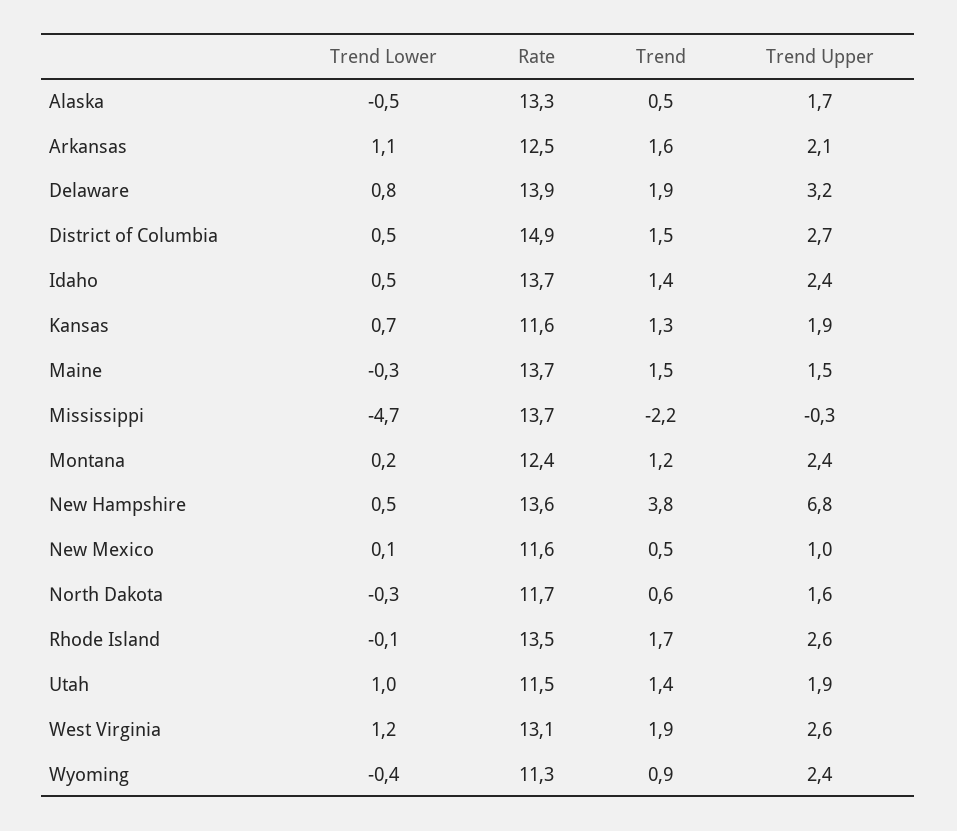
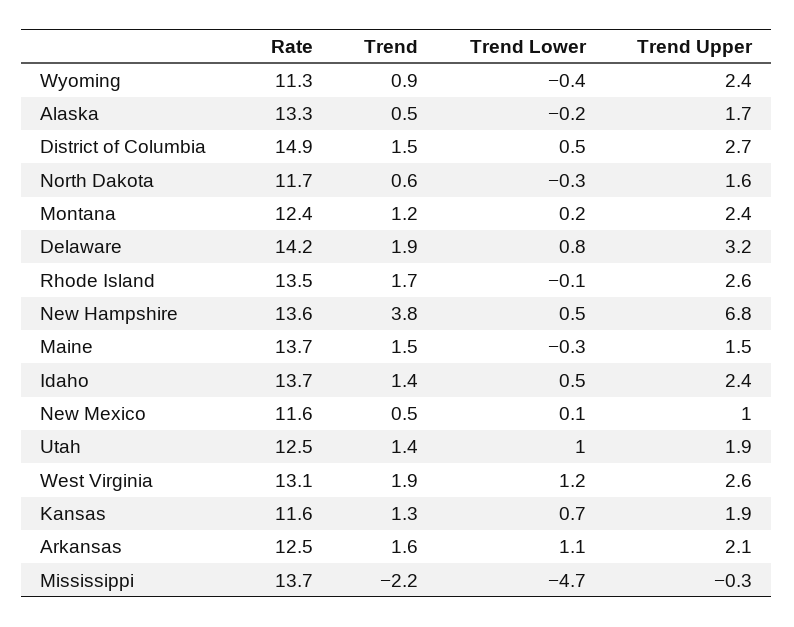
Trend Lower, Alaska: -0.5 -> -0.2
Rate, Delaware: 13.9 -> 14.2
Rate, Utah: 11.5 -> 12.5

